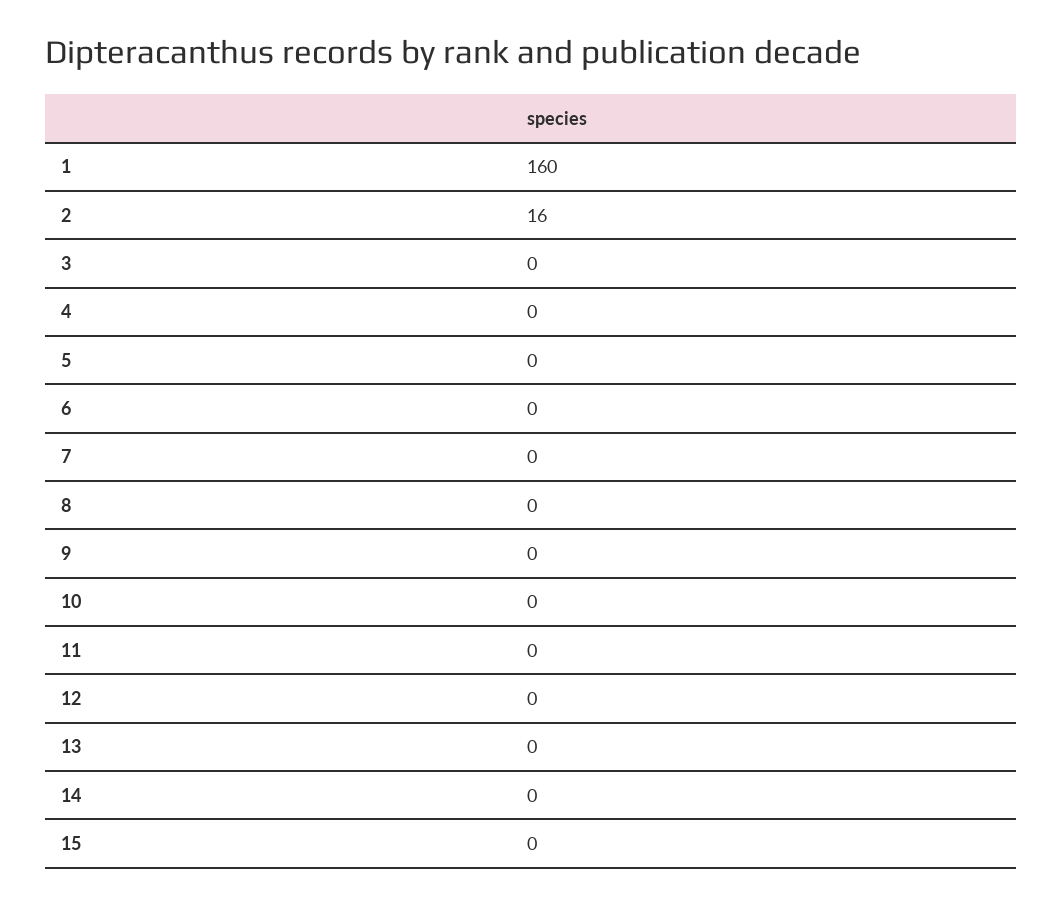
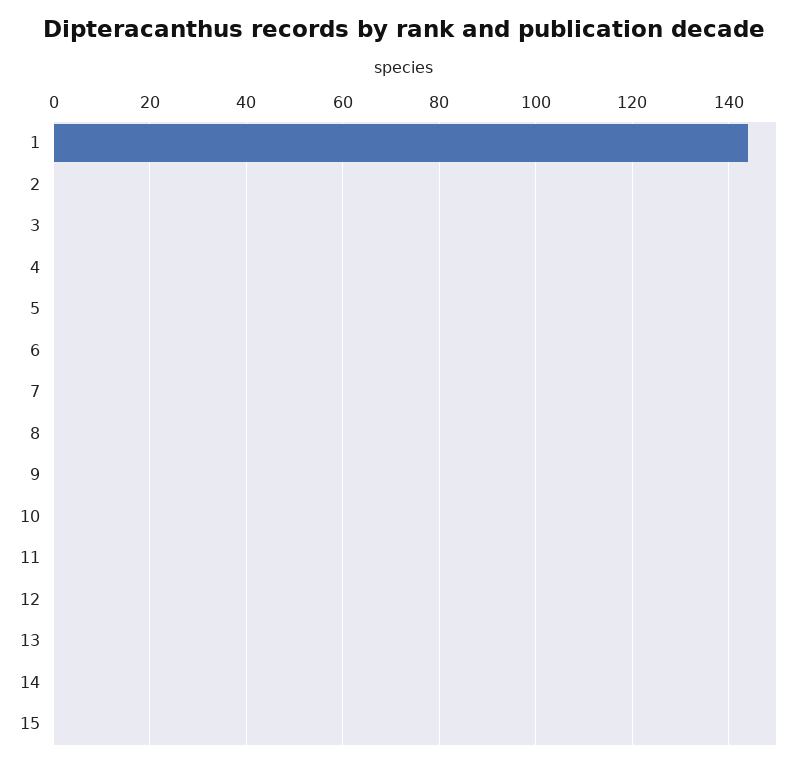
1: 160 -> 145
2: 16 -> 0

